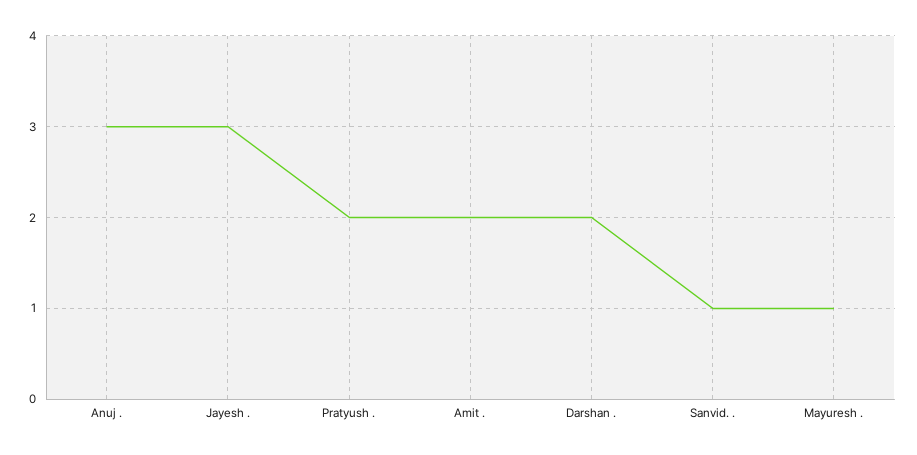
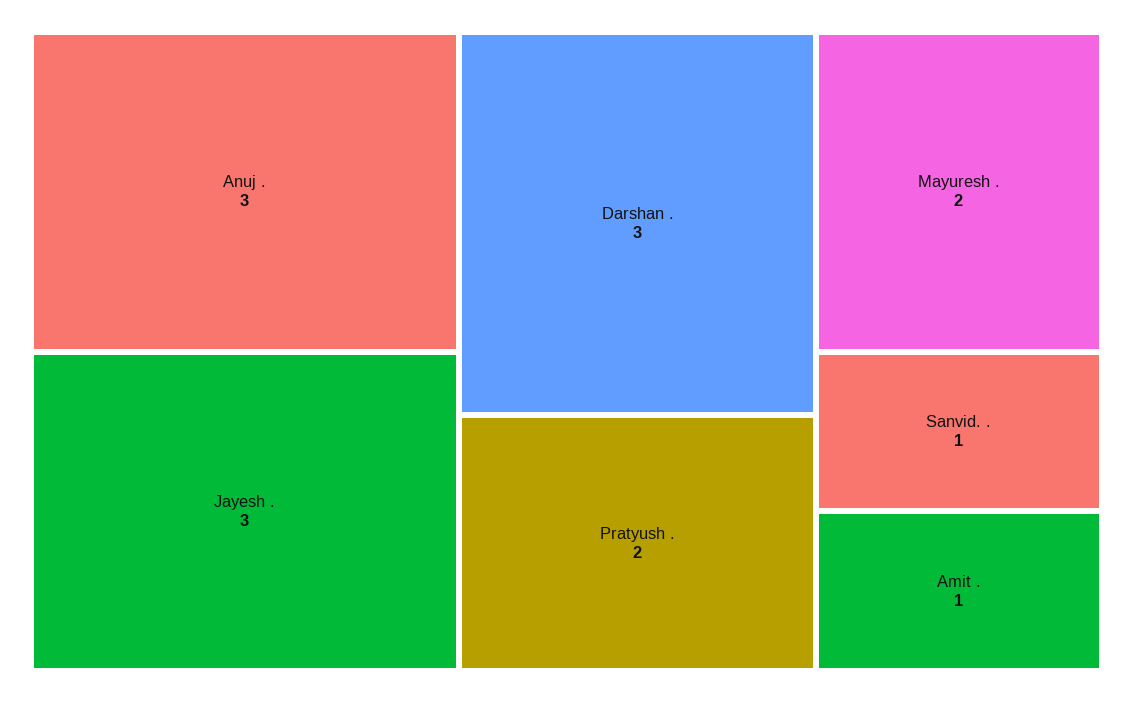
Amit .: 2 -> 1
Darshan .: 2 -> 3
Mayuresh .: 1 -> 2

